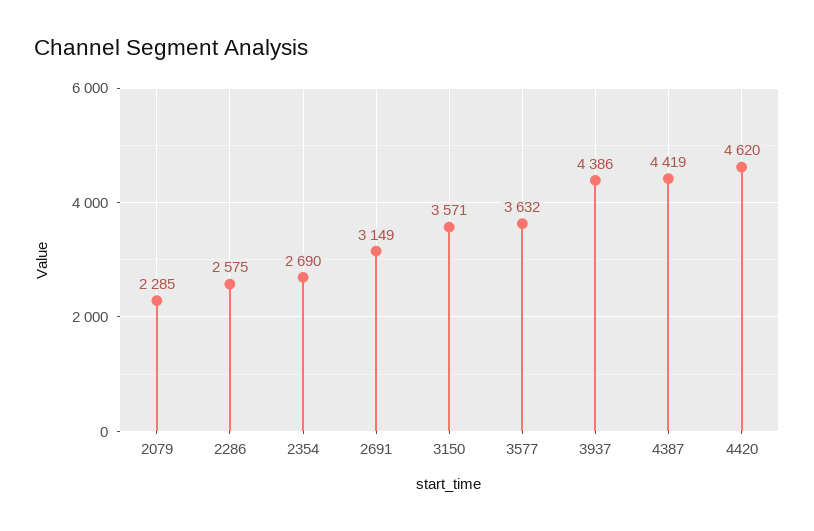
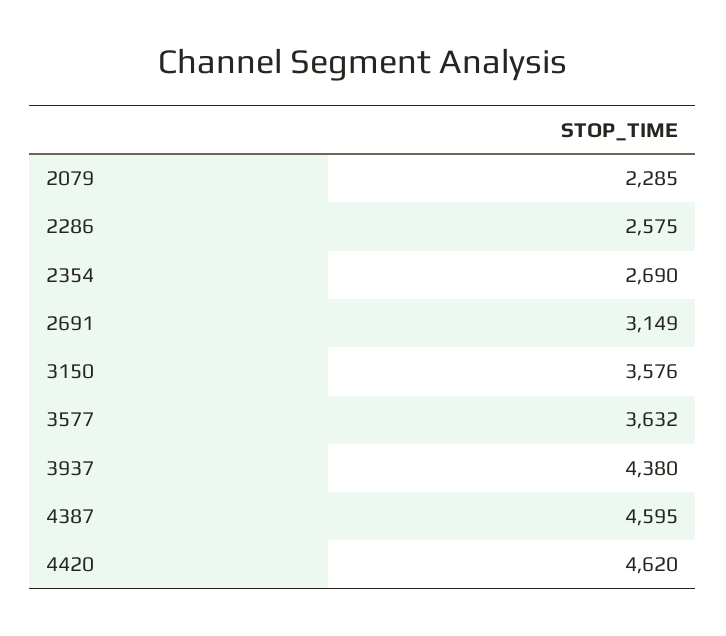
3150: 3571 -> 3576
3937: 4386 -> 4380
4387: 4419 -> 4595

